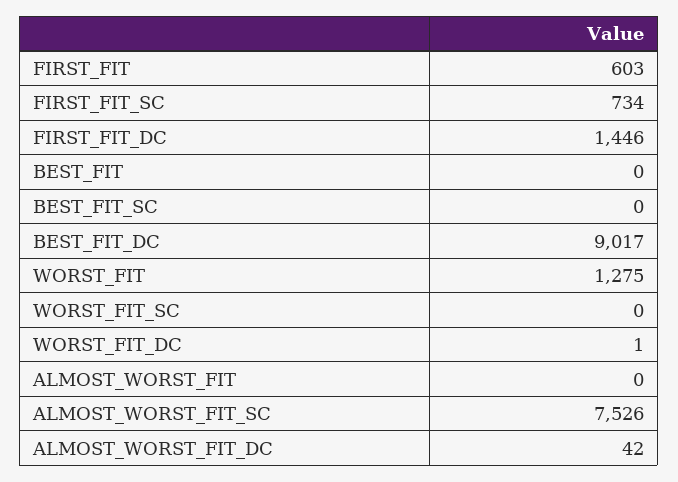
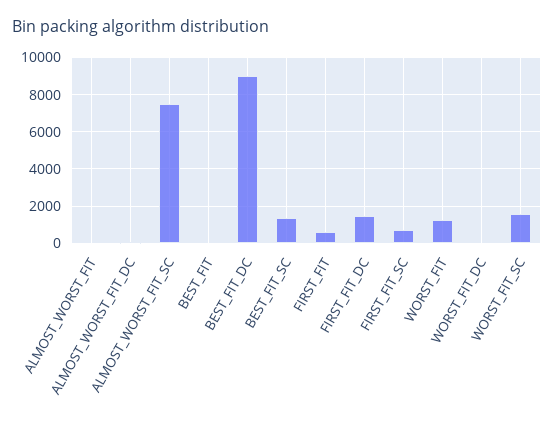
BEST_FIT_SC: 0 -> 1500
WORST_FIT_SC: 0 -> 1500

